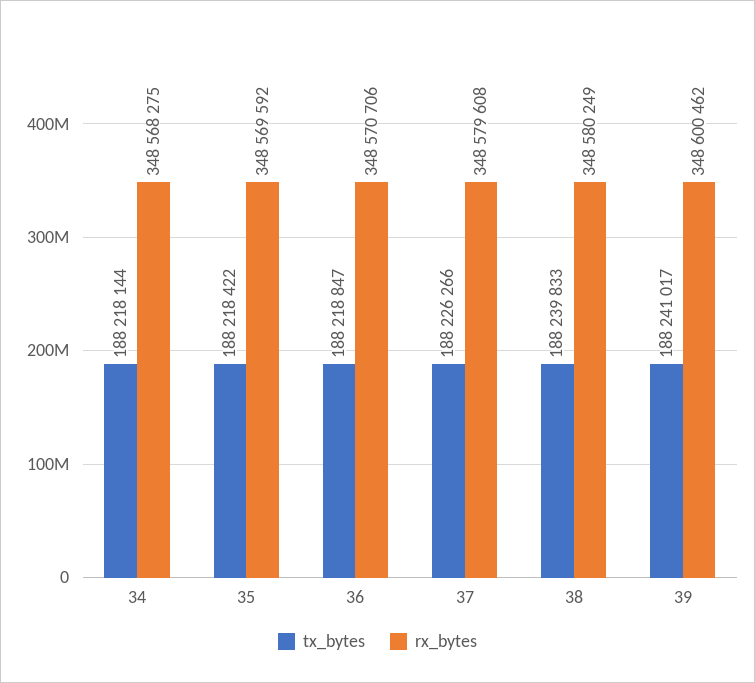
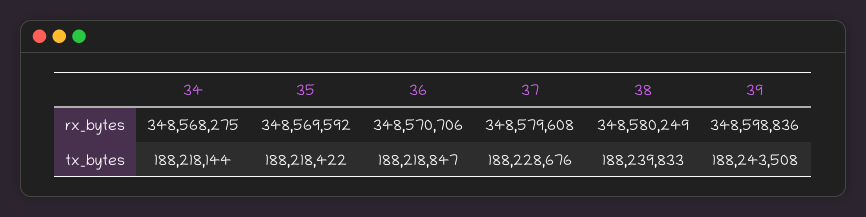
tx_bytes, 37: 188226266 -> 188228676
tx_bytes, 39: 188241017 -> 188243508
rx_bytes, 39: 348600462 -> 348598836

